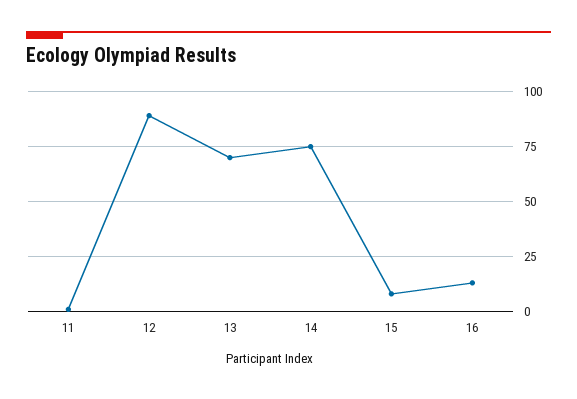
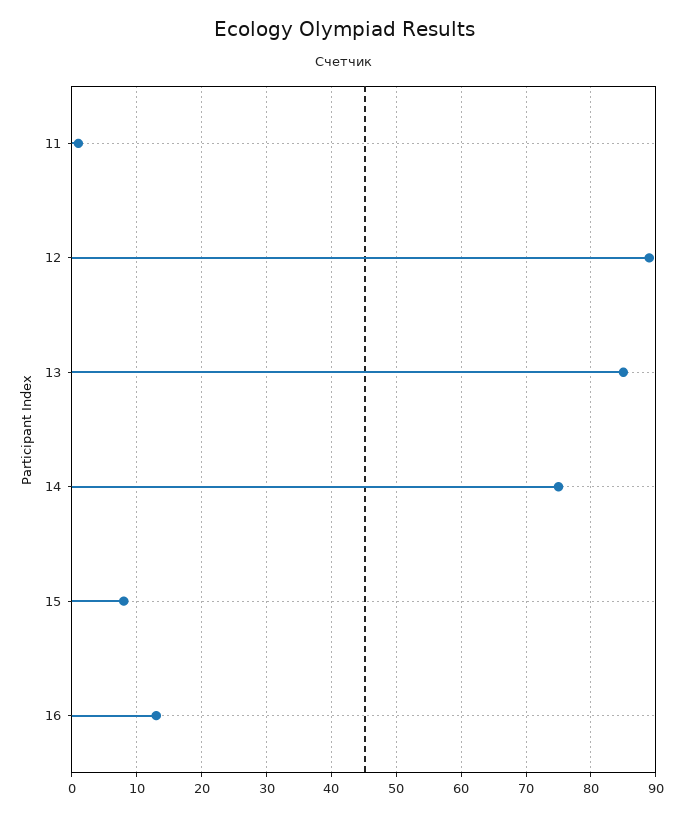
13: 70 -> 85

